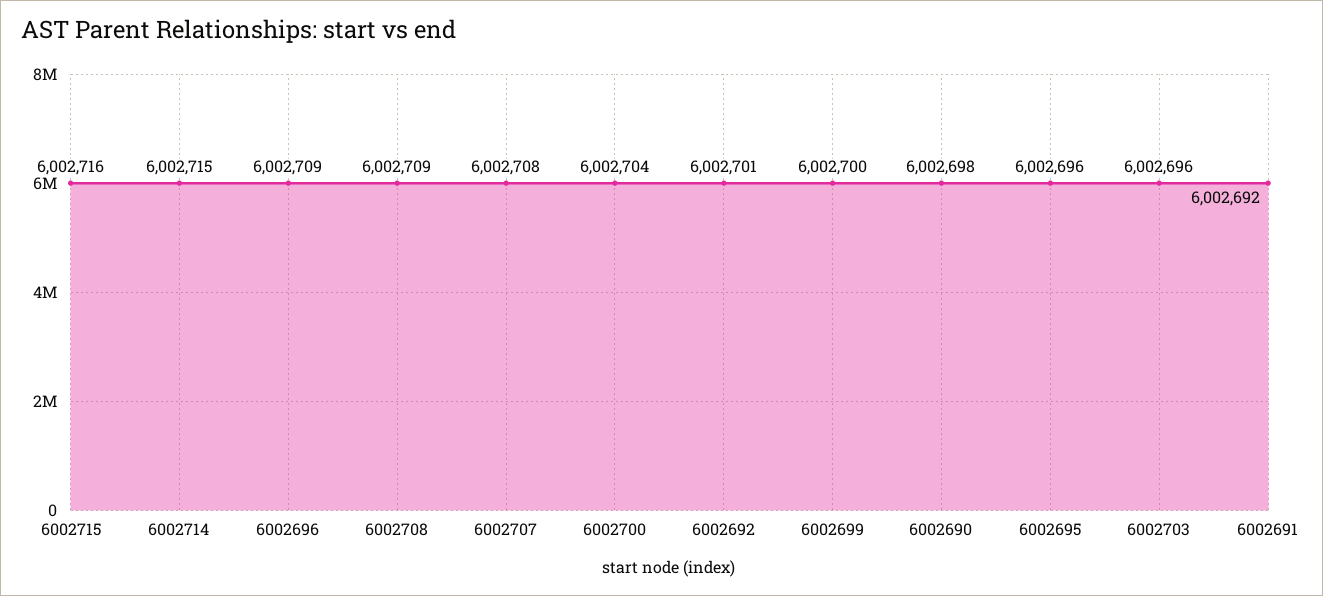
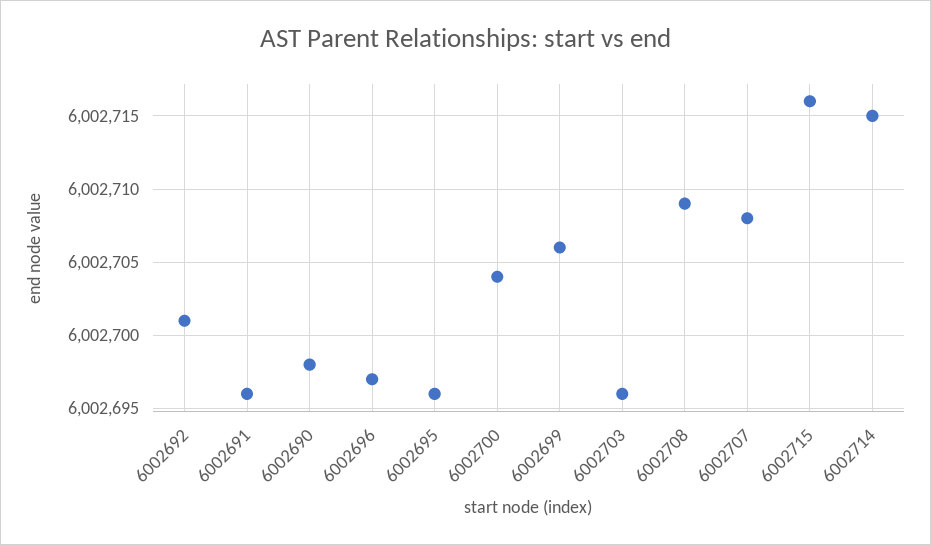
6002696: 6002709 -> 6002697
6002699: 6002700 -> 6002706
6002691: 6002692 -> 6002696

